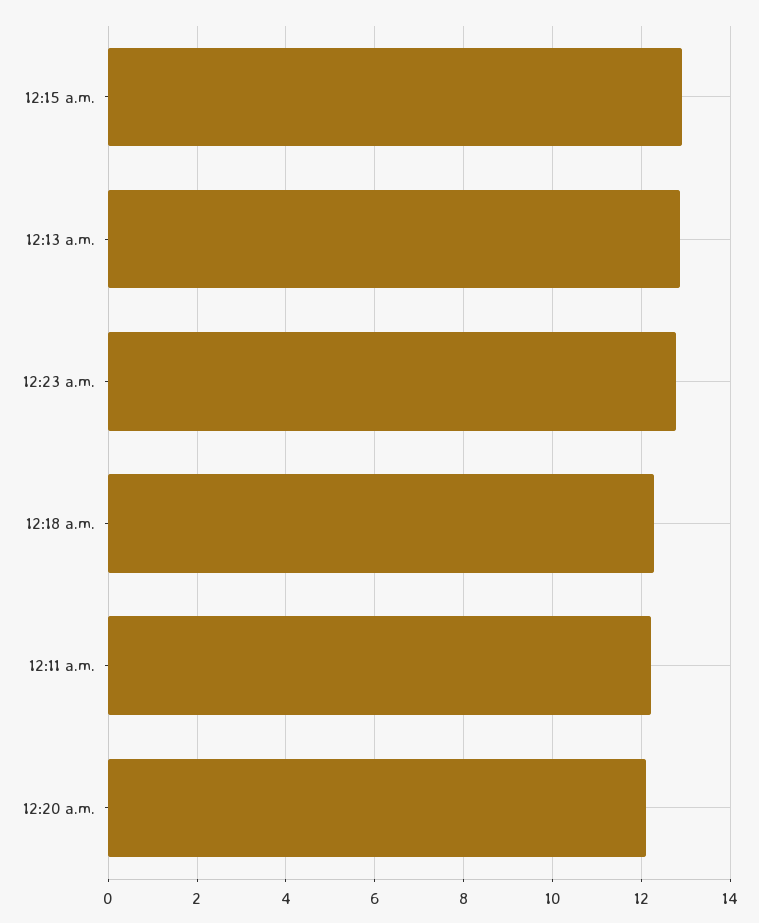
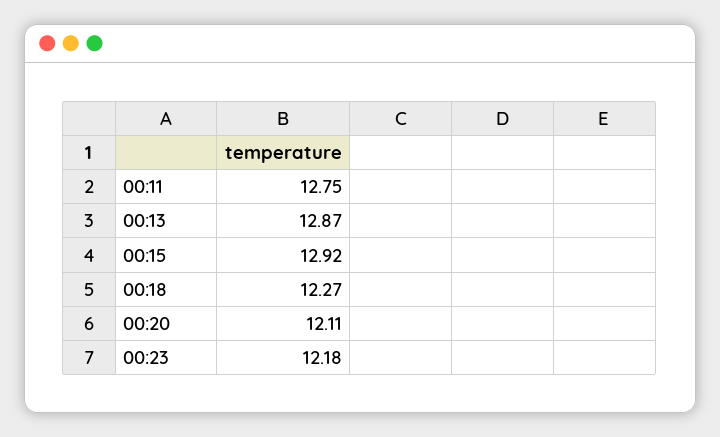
12:23 a.m.: 12.8 -> 12.18
12:11 a.m.: 12.2 -> 12.75

